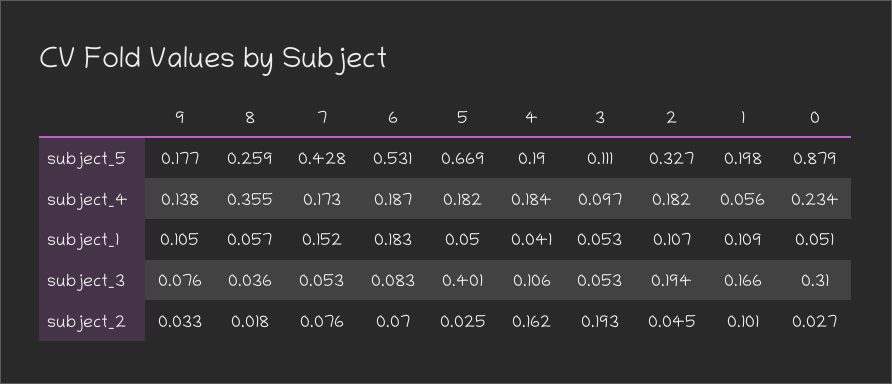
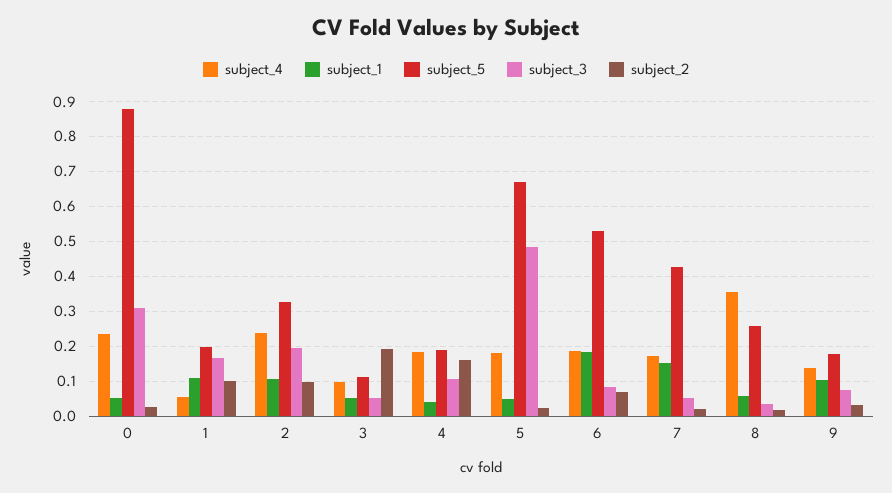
subject_4, 2: 0.182 -> 0.24
subject_3, 5: 0.401 -> 0.48
subject_2, 7: 0.076 -> 0.02
subject_2, 2: 0.045 -> 0.1

